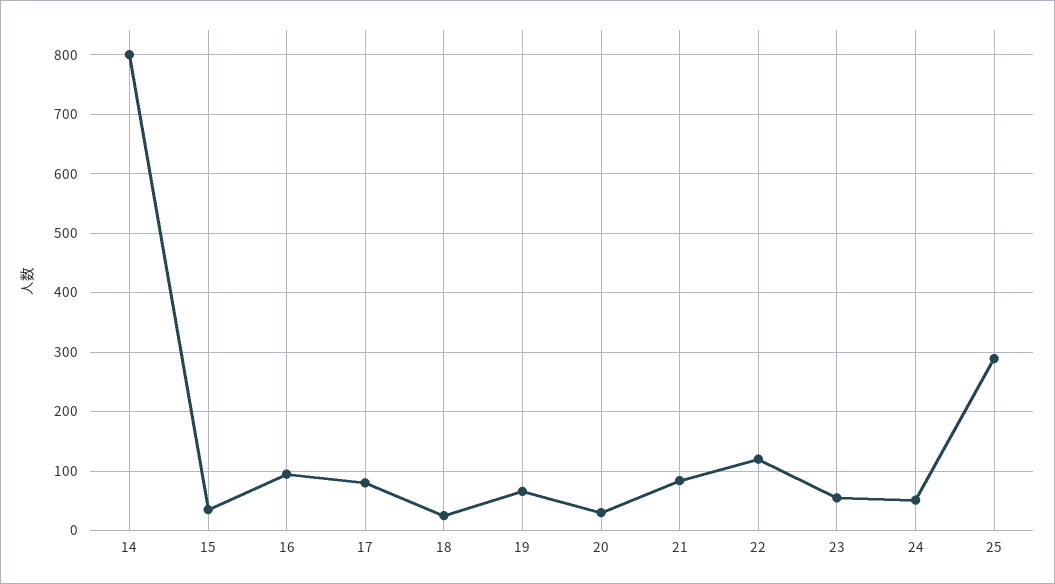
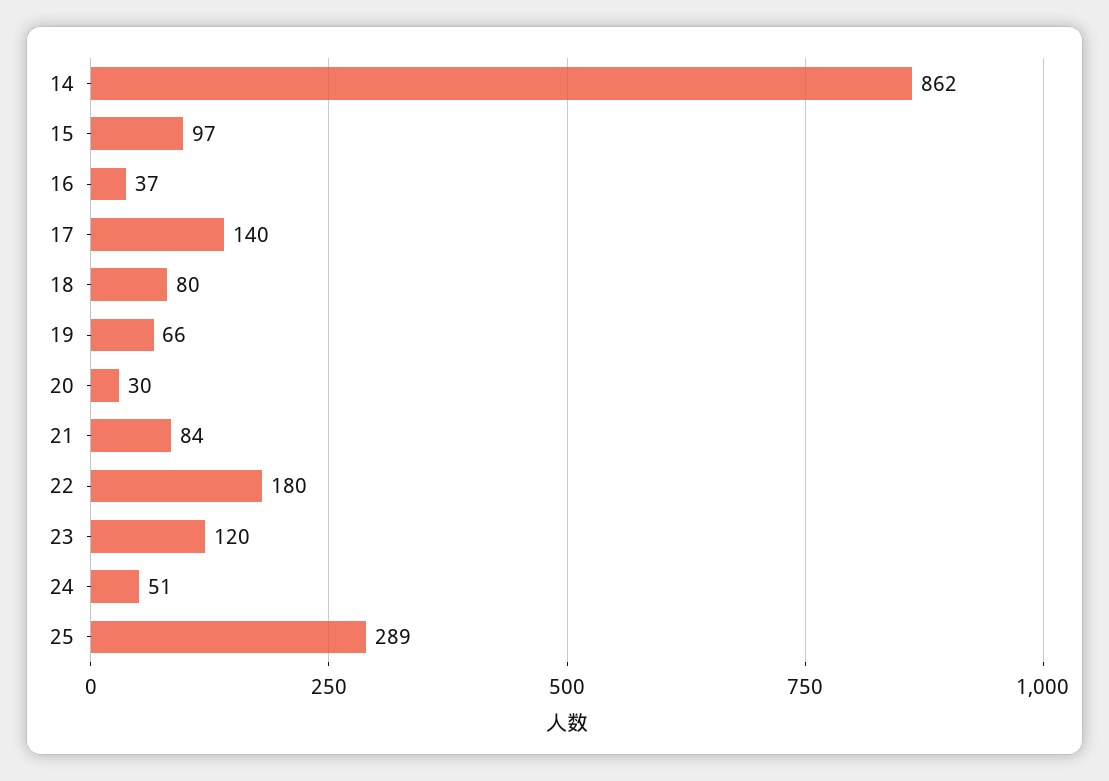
14: 800 -> 862
15: 40 -> 97
16: 100 -> 37
17: 80 -> 140
18: 20 -> 80
22: 120 -> 180
23: 60 -> 120

